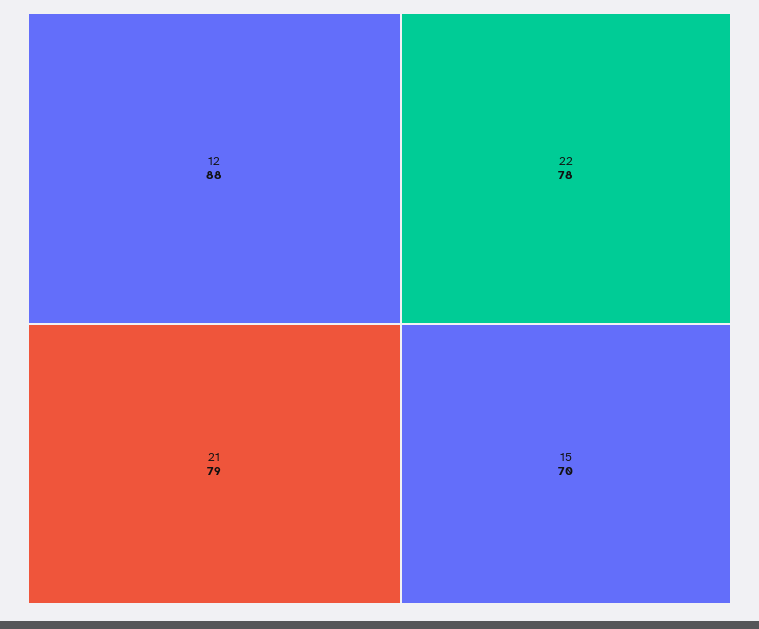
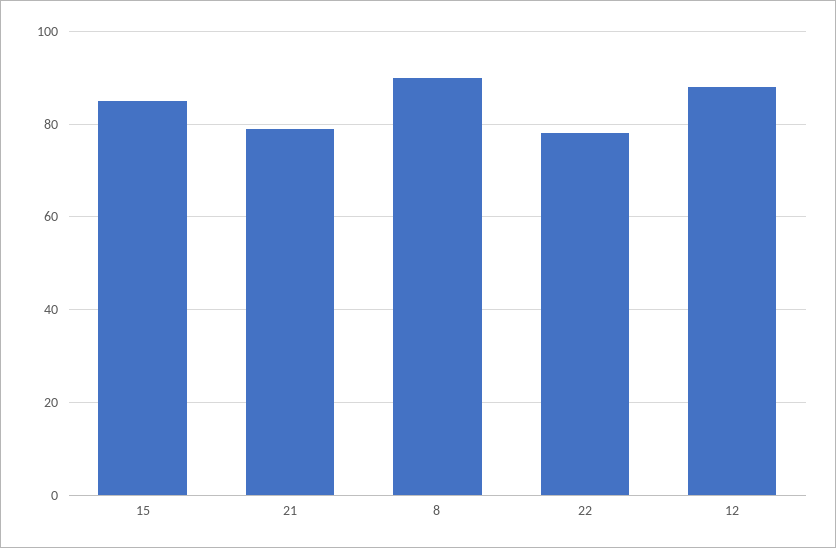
15: 70 -> 85
8: none -> 90

